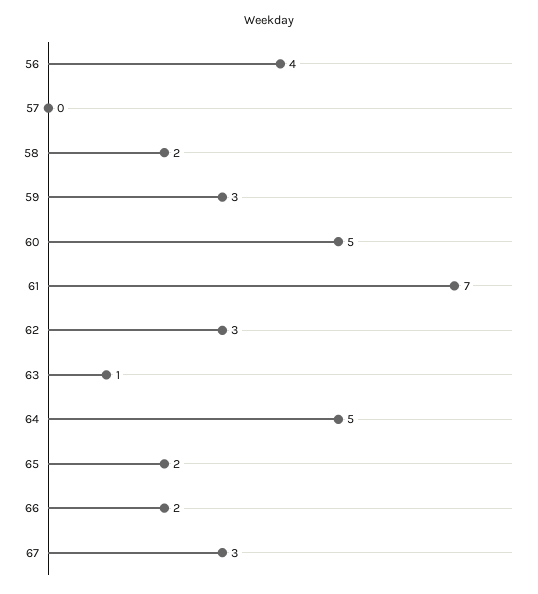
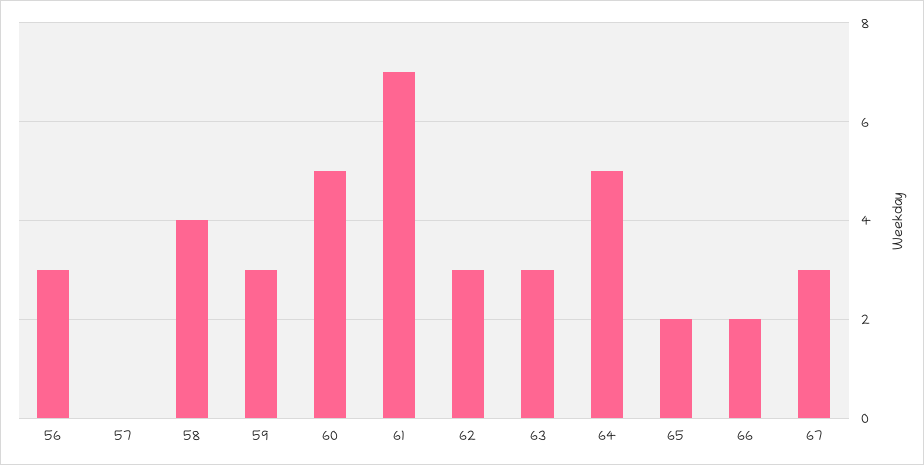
56: 4 -> 3
58: 2 -> 4
63: 1 -> 3

